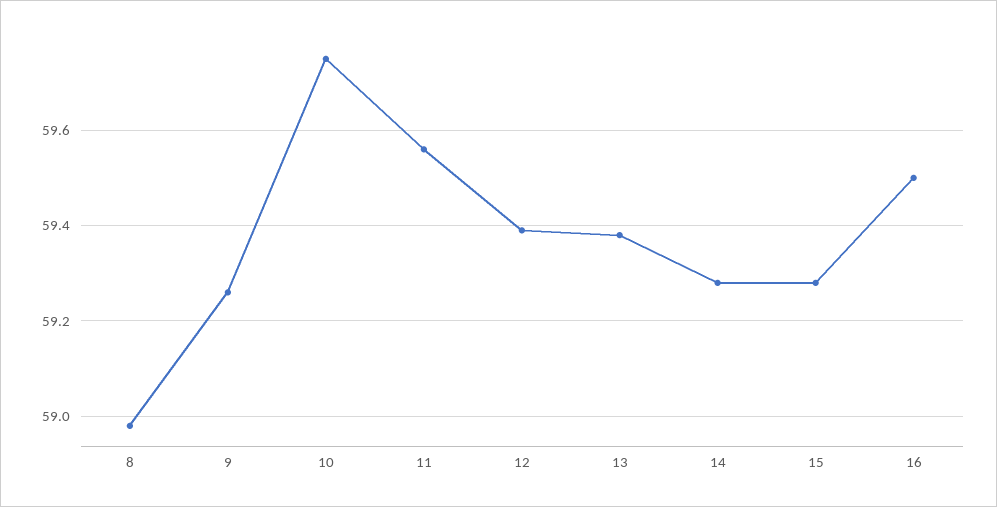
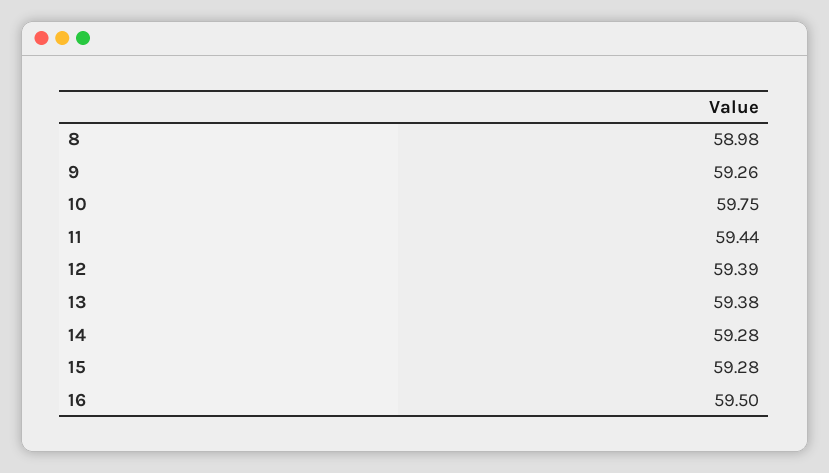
11: 59.55 -> 59.44

